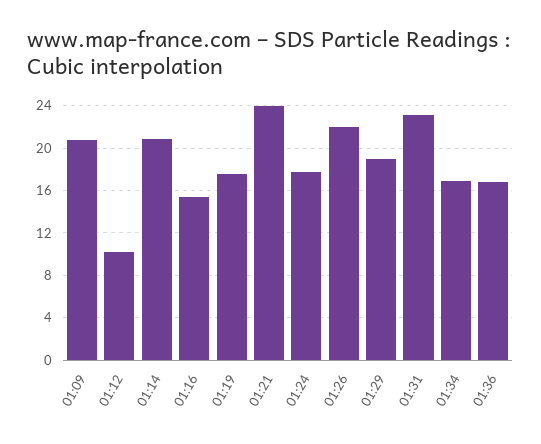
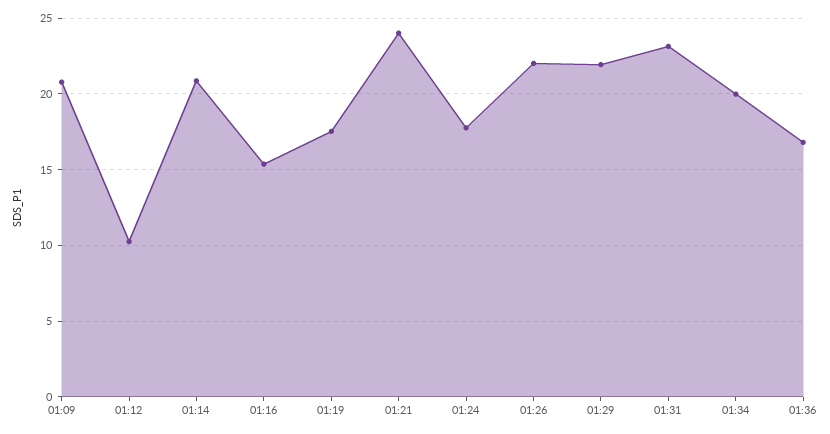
01:29: 19 -> 22
01:34: 17 -> 20

